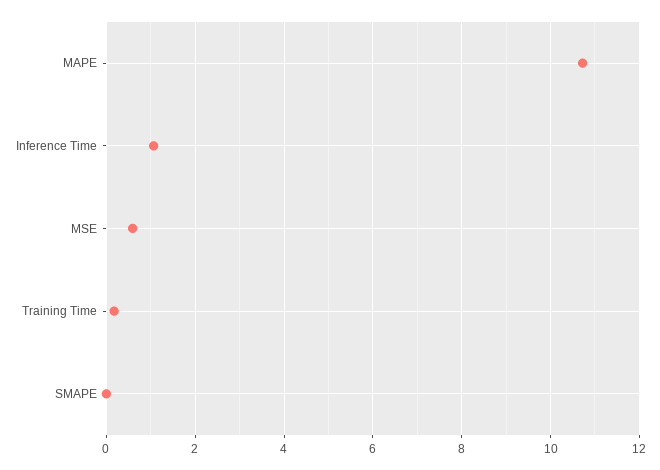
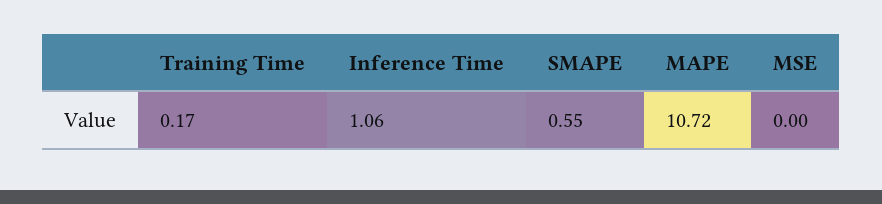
MSE: 0.6 -> 0
SMAPE: 0 -> 0.55

